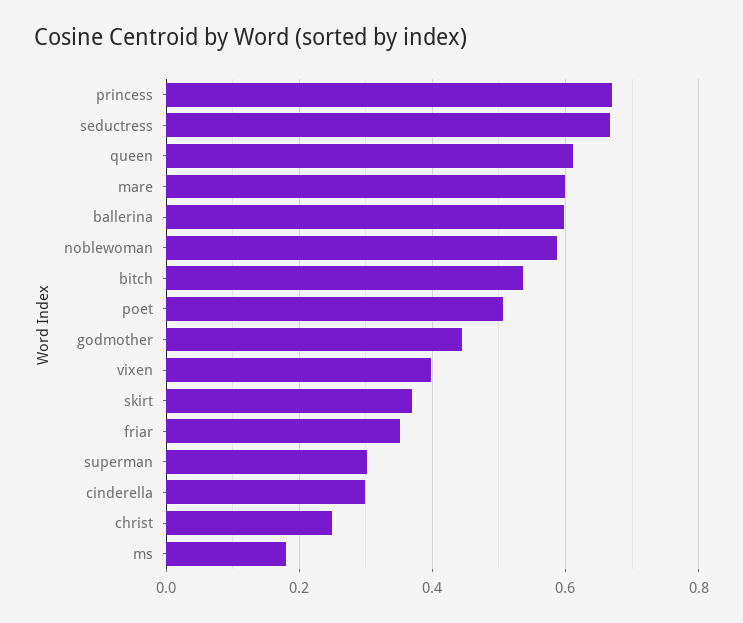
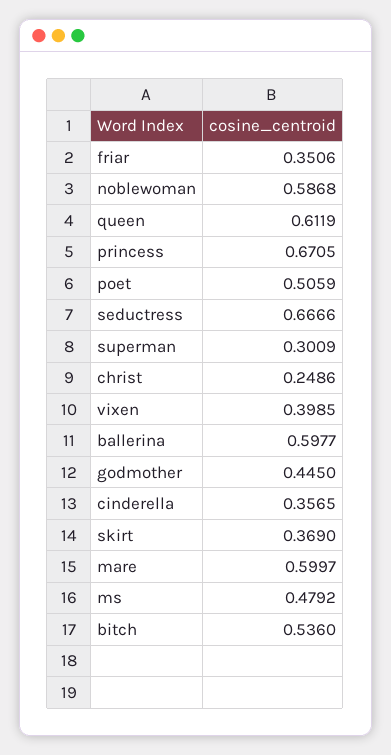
cinderella: 0.3 -> 0.3565
ms: 0.18 -> 0.4792

